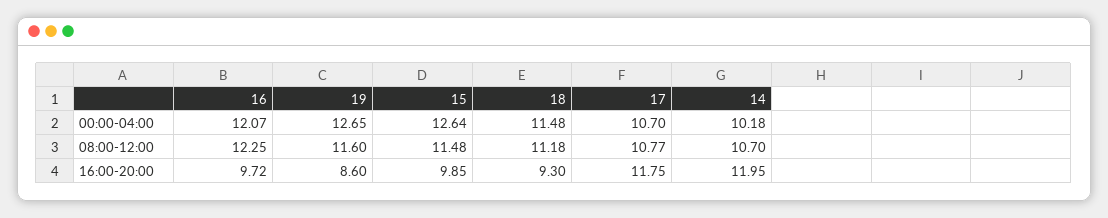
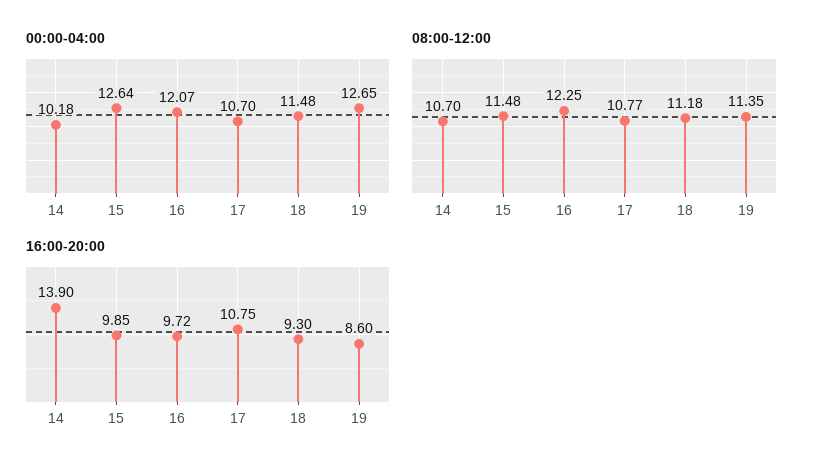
08:00-12:00, 19: 11.6 -> 11.35
16:00-20:00, 17: 11.75 -> 10.75
16:00-20:00, 14: 11.95 -> 13.9

